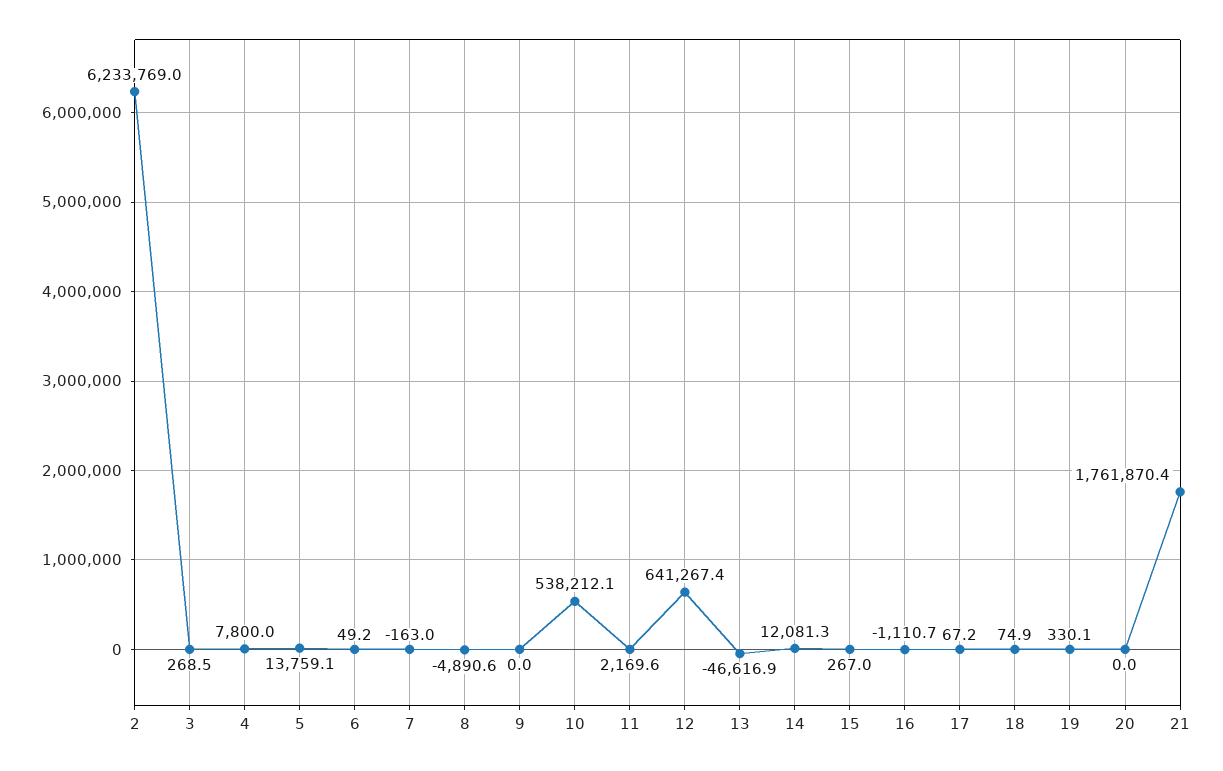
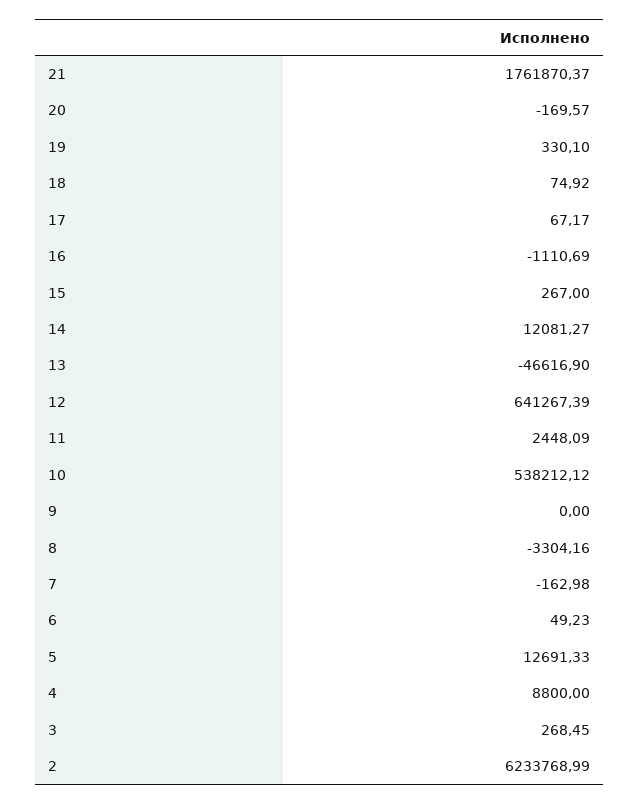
4: 7800 -> 8800
5: 13759.1 -> 12691.33
8: -4890.6 -> -3304.16
11: 2169.6 -> 2448.09
20: 0 -> -169.57

